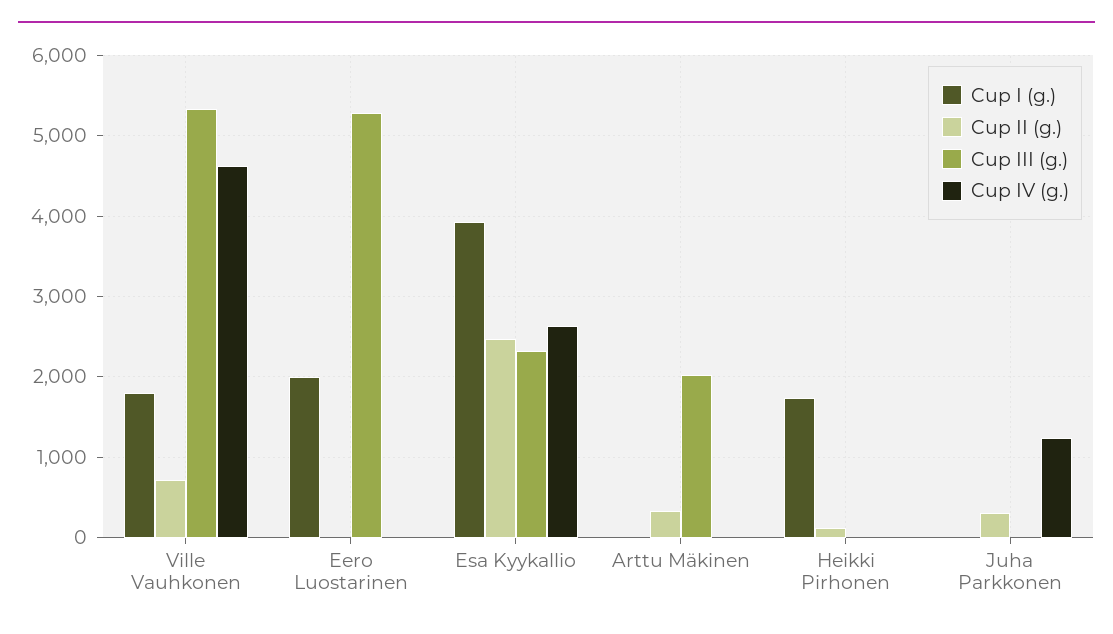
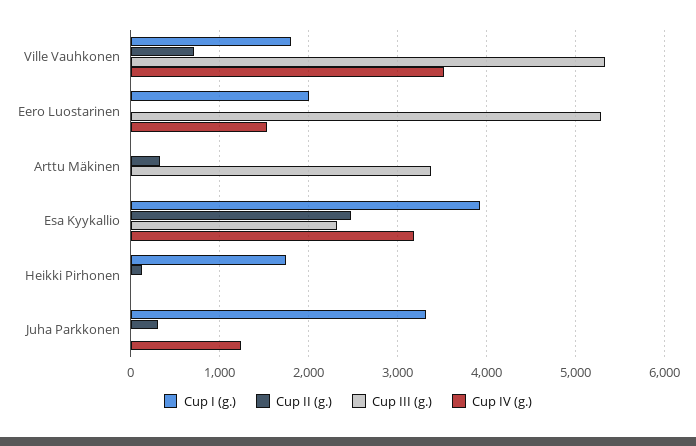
Cup IV (g.), Ville Vauhkonen: 4600 -> 3500
Cup IV (g.), Eero Luostarinen: 0 -> 1500
Cup IV (g.), Esa Kyykallio: 2600 -> 3200
Cup III (g.), Arttu Mäkinen: 2000 -> 3400
Cup I (g.), Juha Parkkonen: 0 -> 3300

